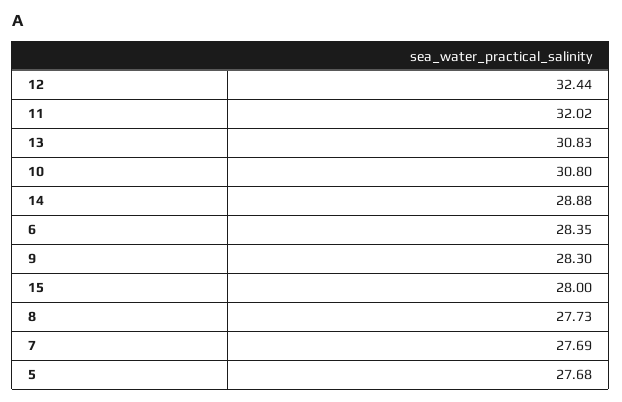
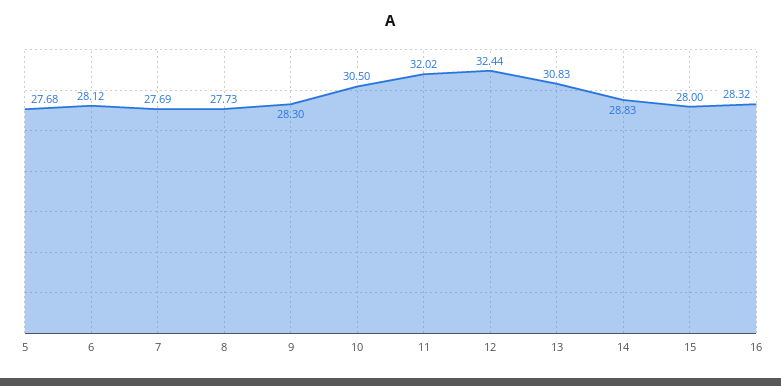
10: 30.8 -> 30.5
14: 28.88 -> 28.83
6: 28.35 -> 28.12
16: none -> 28.32

